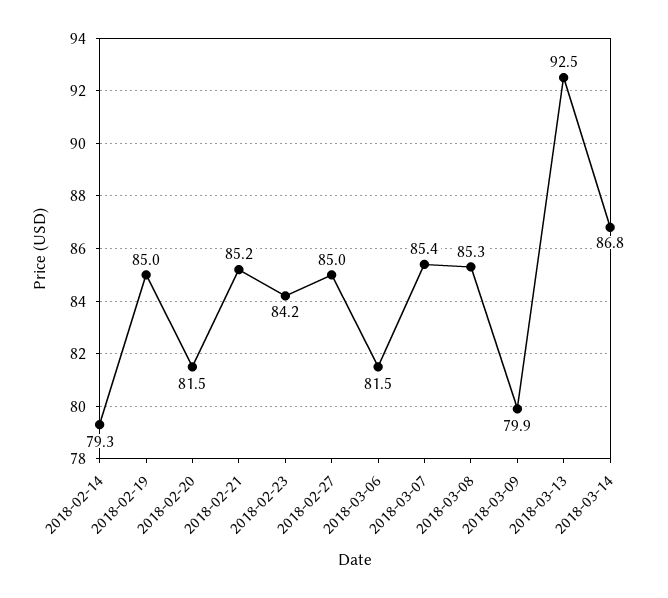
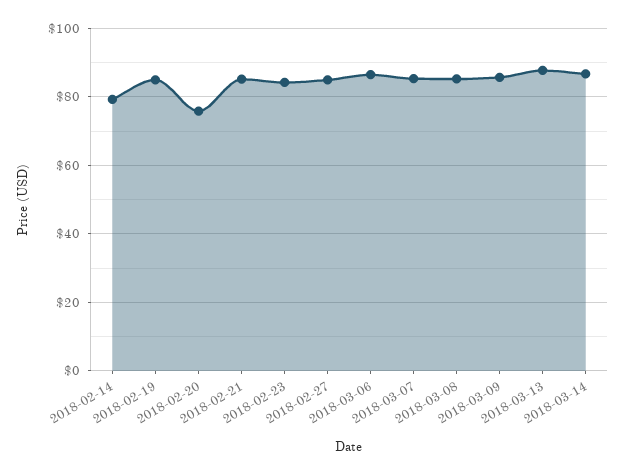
2018-02-20: 81.5 -> 76
2018-03-06: 81.5 -> 86
2018-03-09: 79.9 -> 86
2018-03-13: 92.5 -> 88

